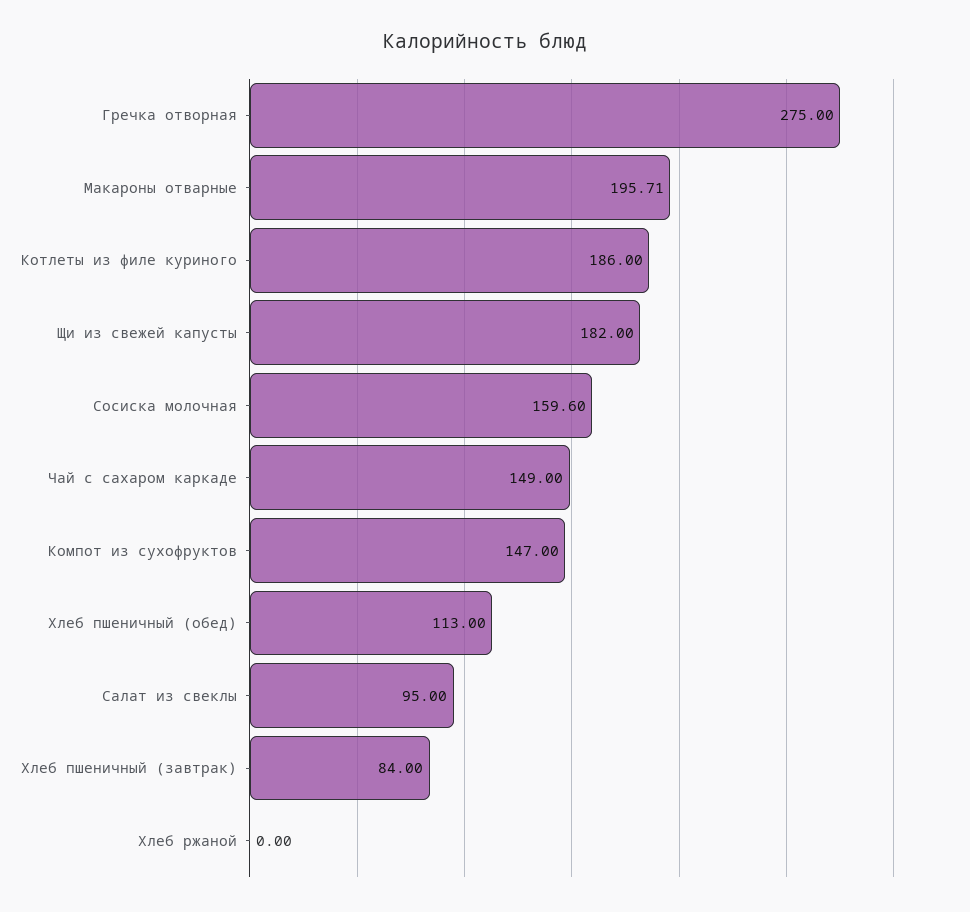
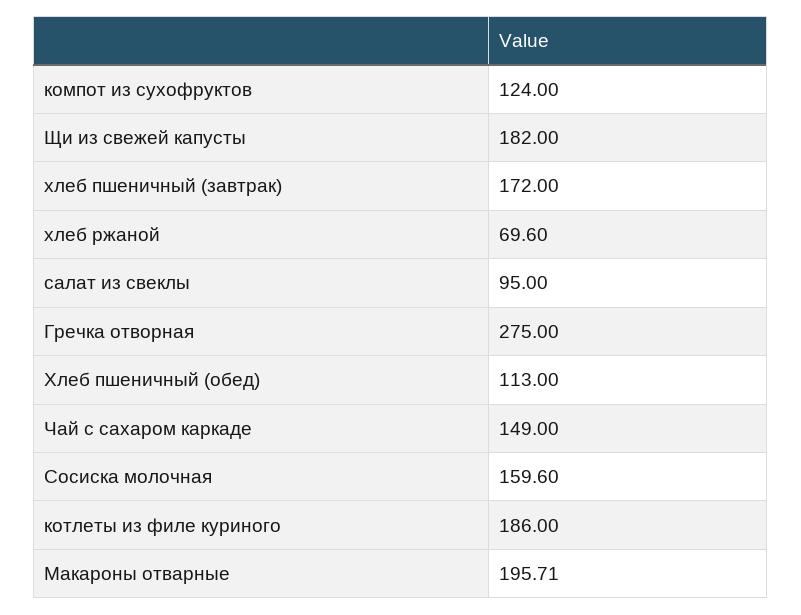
Компот из сухофруктов: 147 -> 124
Хлеб пшеничный (завтрак): 84 -> 172
Хлеб ржаной: 0 -> 69.6

